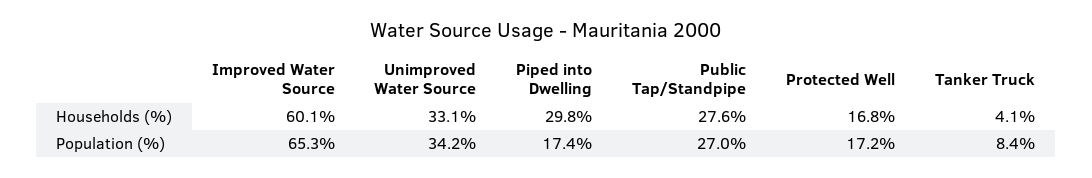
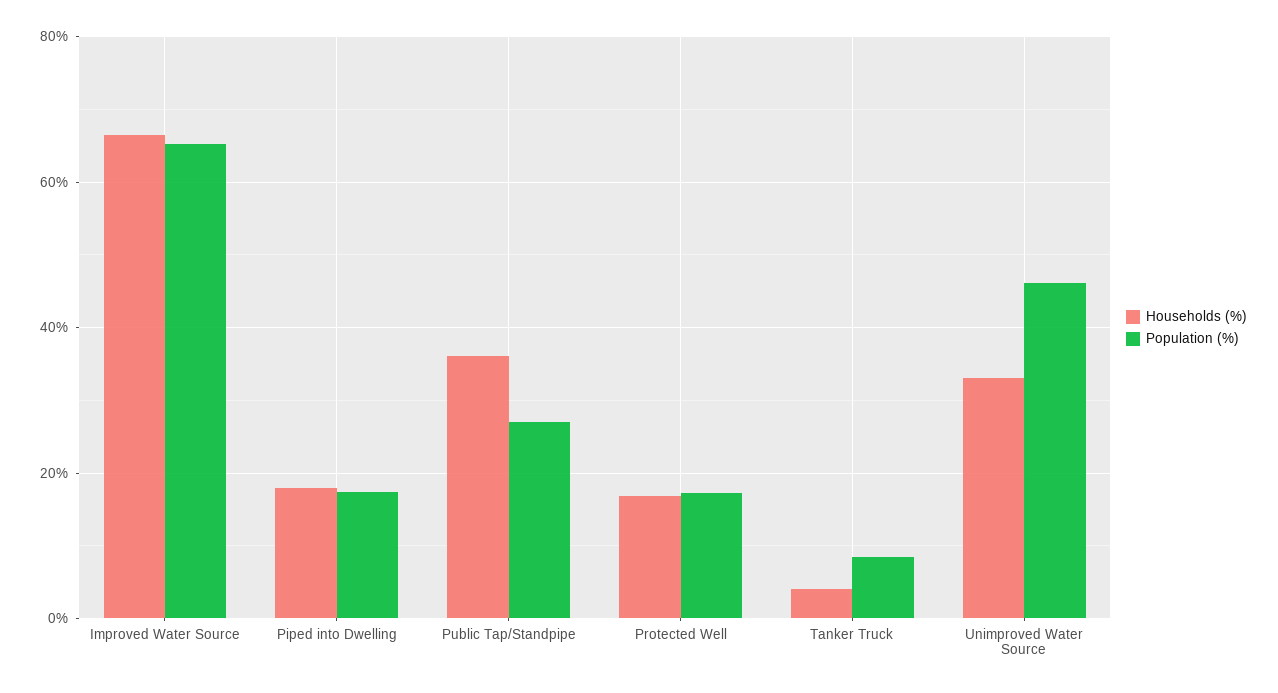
Households (%), Improved Water Source: 60.1 -> 66
Households (%), Piped into Dwelling: 29.8 -> 18
Households (%), Public Tap/Standpipe: 27.6 -> 36
Population (%), Unimproved Water Source: 34.2 -> 46

